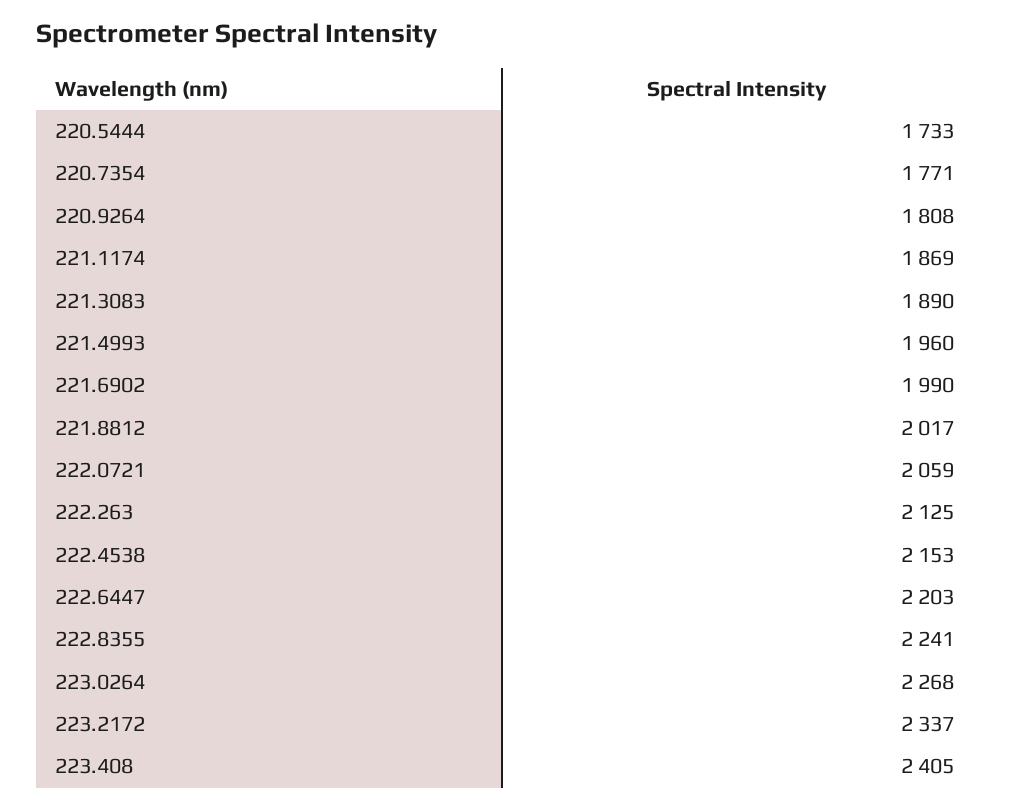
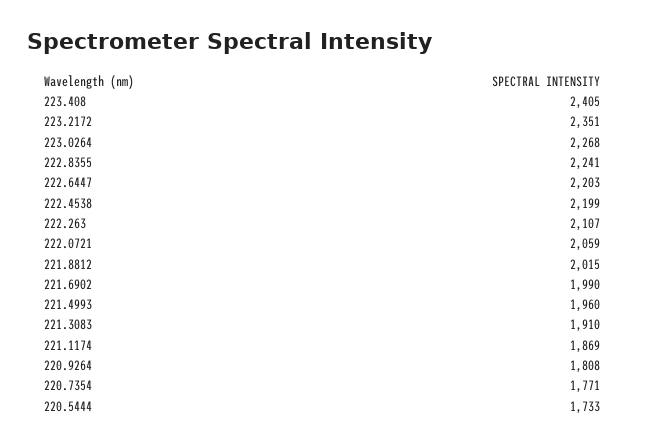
221.3083: 1890 -> 1910
221.8812: 2017 -> 2015
222.263: 2125 -> 2107
222.4538: 2153 -> 2199
223.2172: 2337 -> 2351

